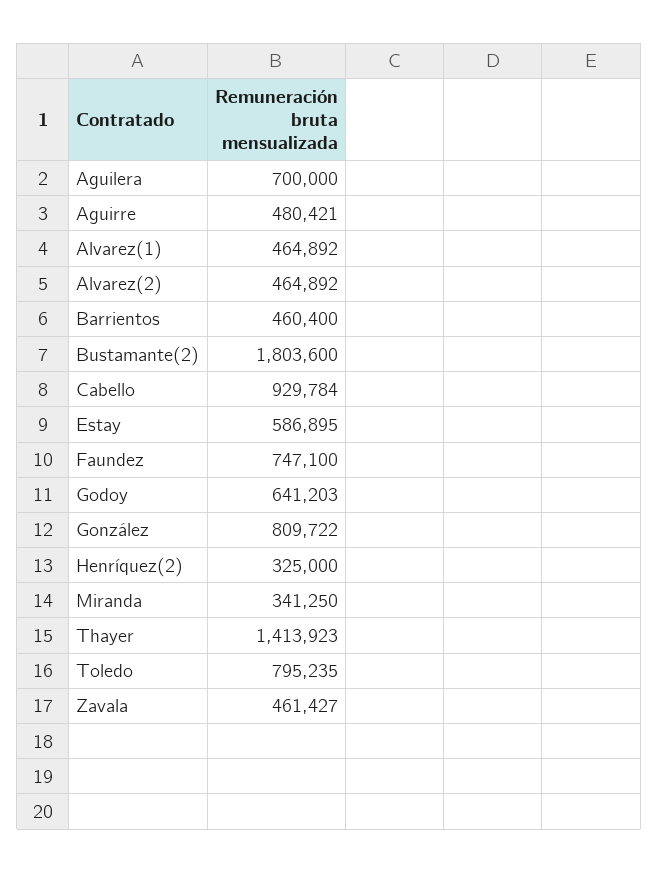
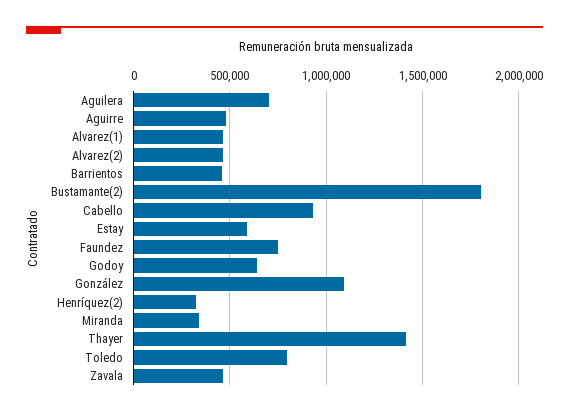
González: 809722 -> 1100000

